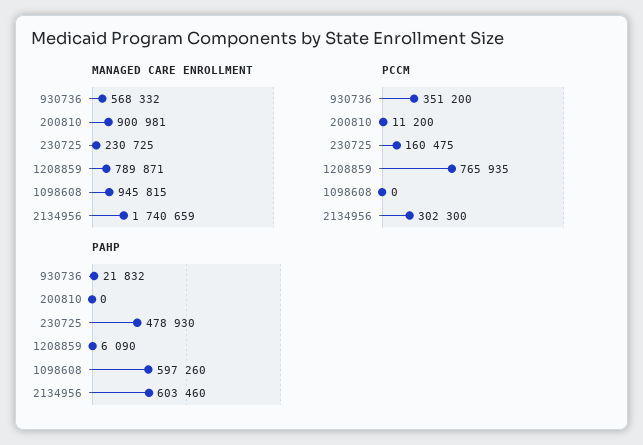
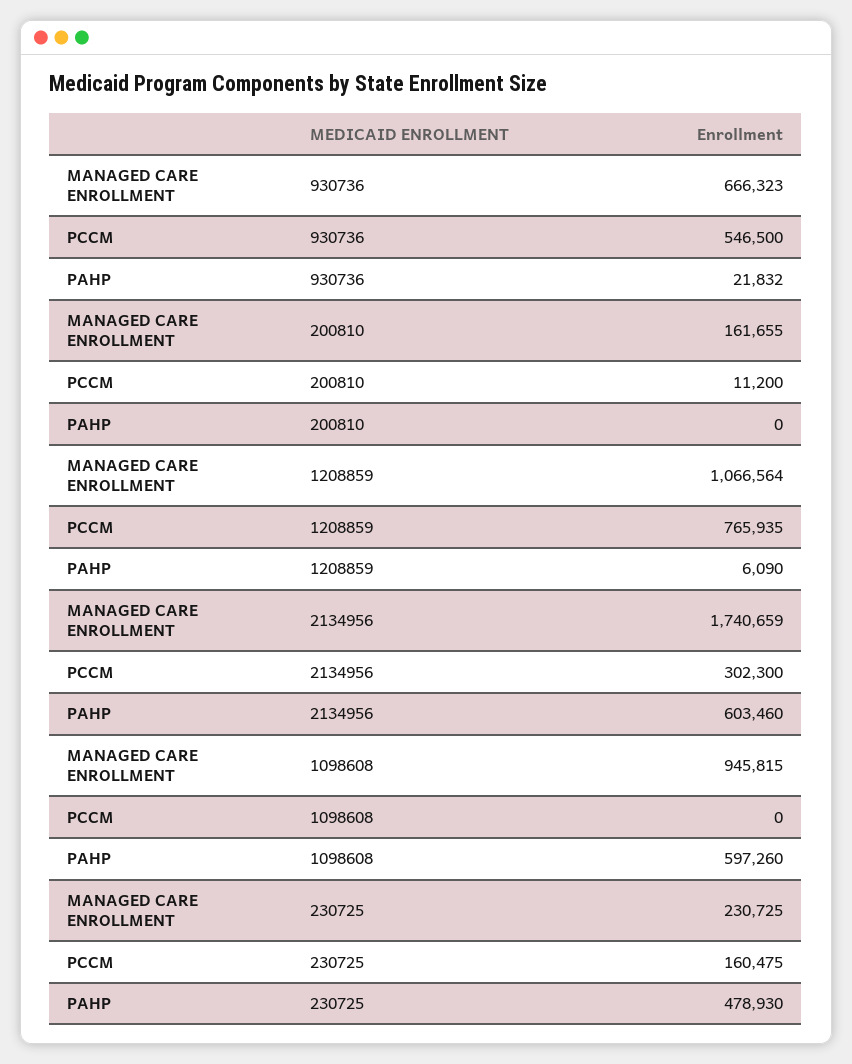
MANAGED CARE ENROLLMENT, 930736: 568332 -> 666323
MANAGED CARE ENROLLMENT, 200810: 900981 -> 161655
MANAGED CARE ENROLLMENT, 1208859: 789871 -> 1066564
PCCM, 930736: 351200 -> 546500

